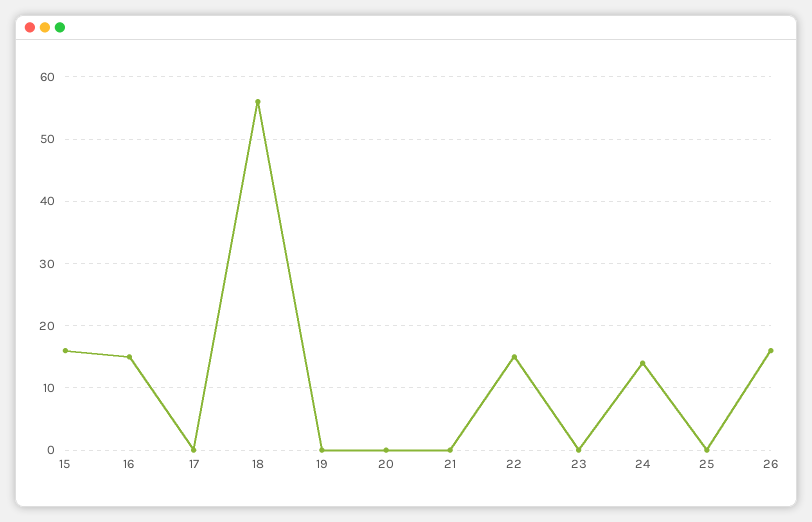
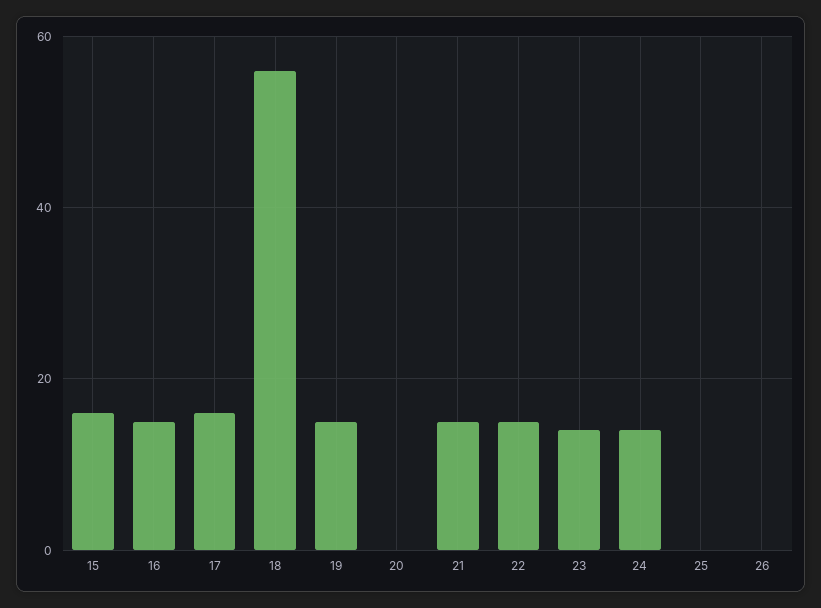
17: 0 -> 15
19: 0 -> 15
21: 0 -> 15
23: 0 -> 15
26: 16 -> 0

